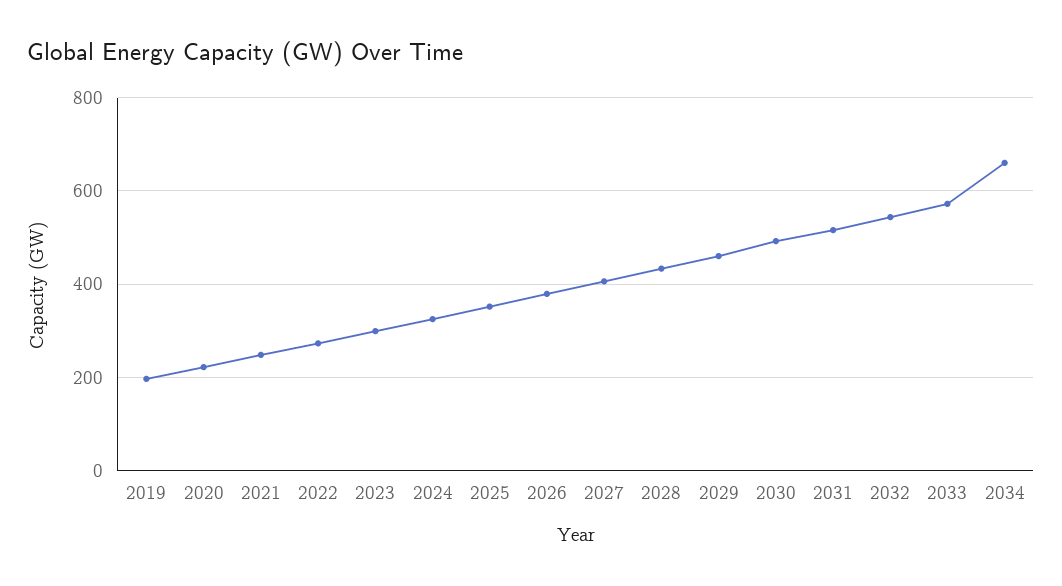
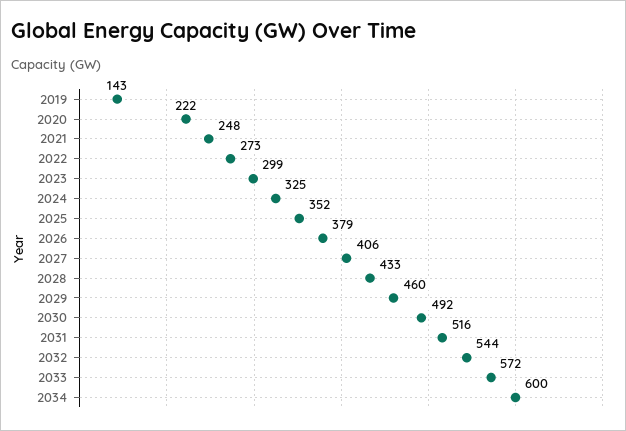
2019: 200 -> 143
2034: 660 -> 600

